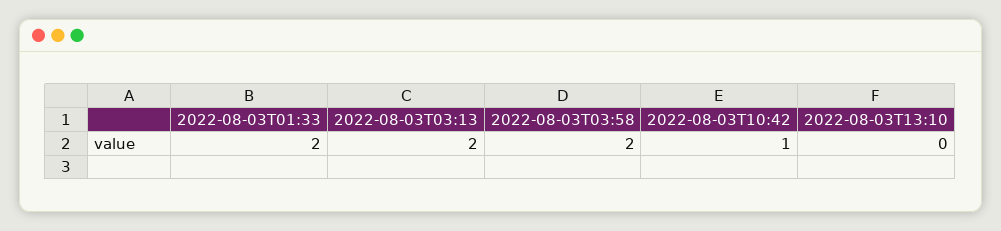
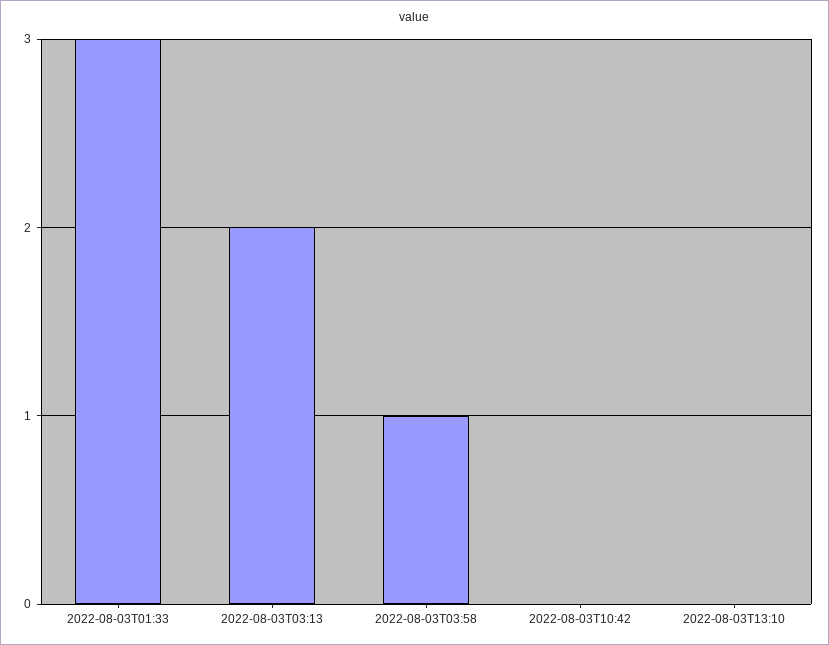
2022-08-03T01:33: 2 -> 3
2022-08-03T03:58: 2 -> 1
2022-08-03T10:42: 1 -> 0

